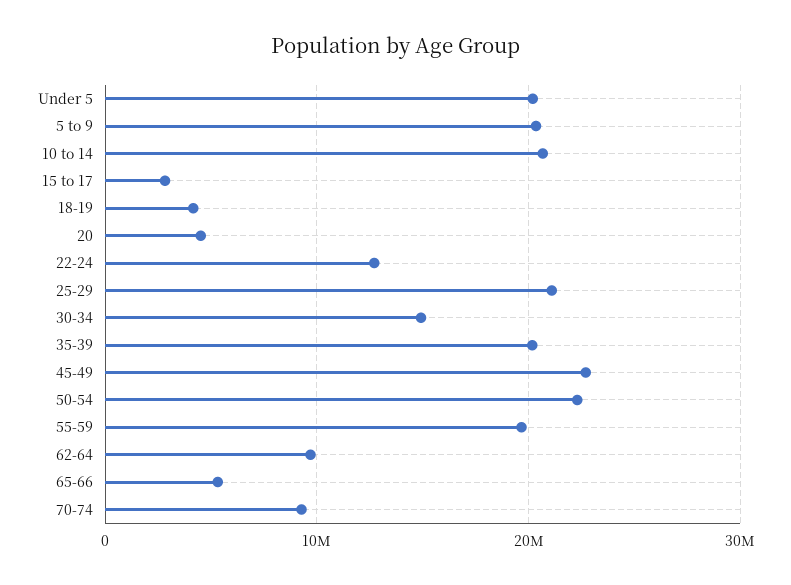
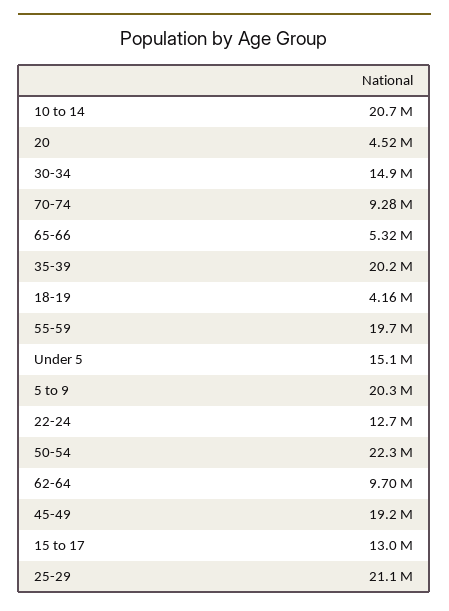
Under 5: 20000000 -> 15100000
15 to 17: 3000000 -> 13000000
45-49: 23000000 -> 19200000

